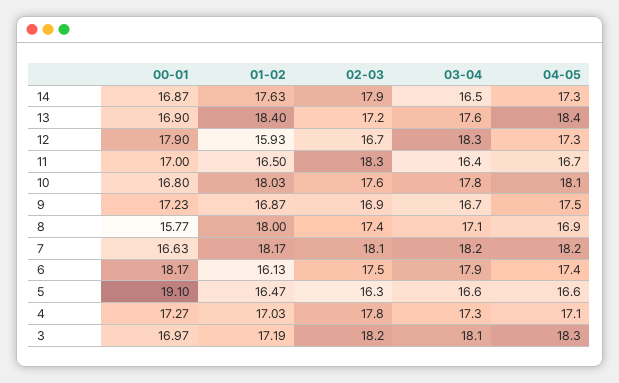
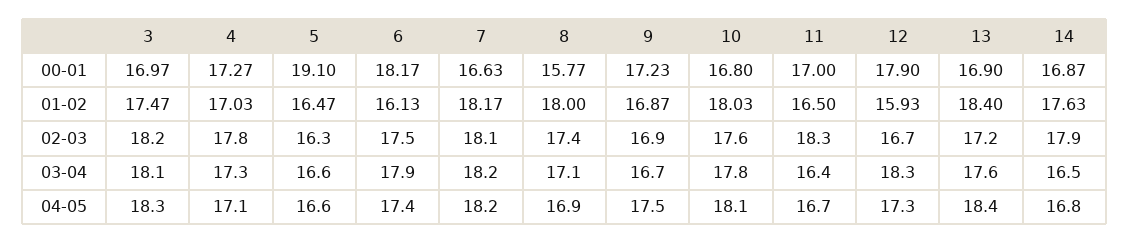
04-05, 14: 17.3 -> 16.8
01-02, 3: 17.19 -> 17.47

